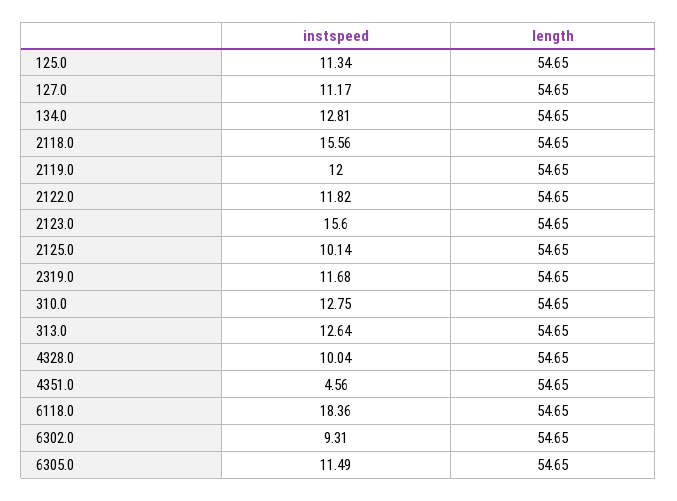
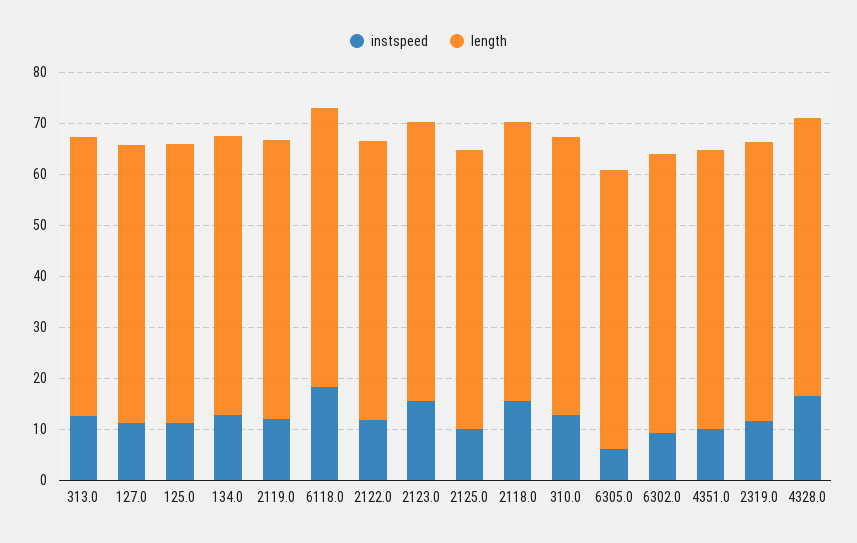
instspeed, 4328.0: 10.04 -> 16
instspeed, 4351.0: 4.56 -> 10
instspeed, 6305.0: 11.49 -> 6

